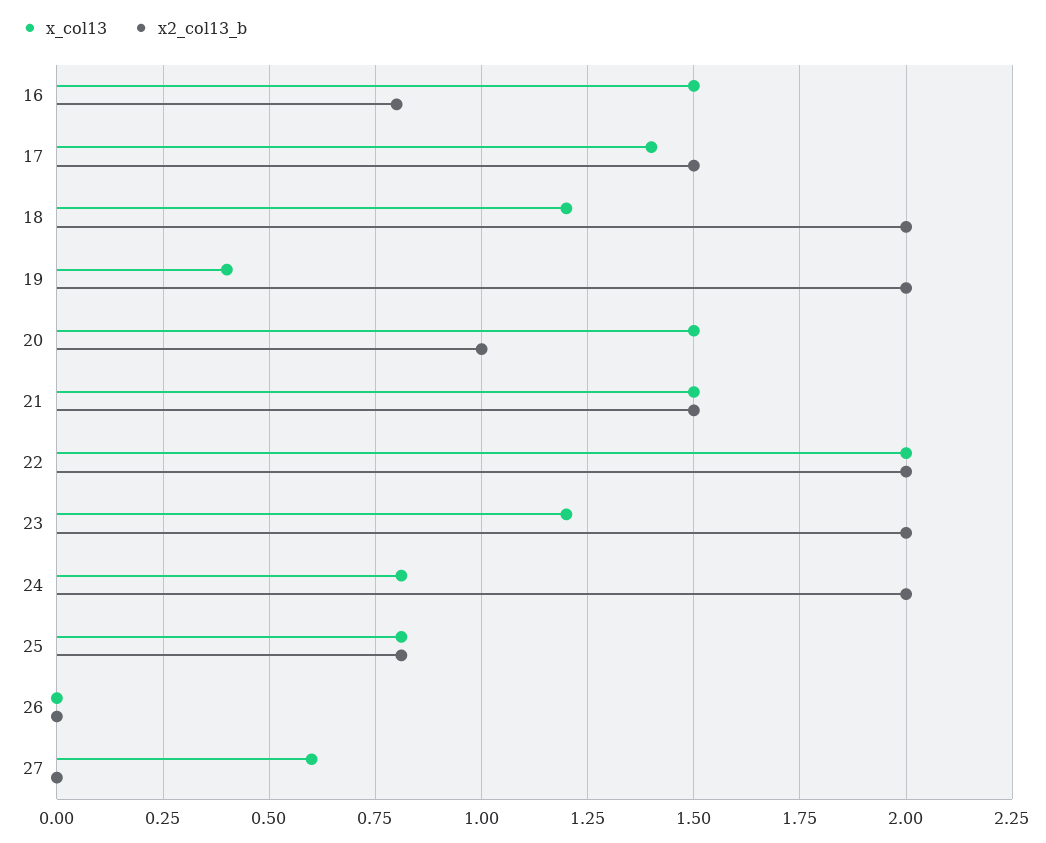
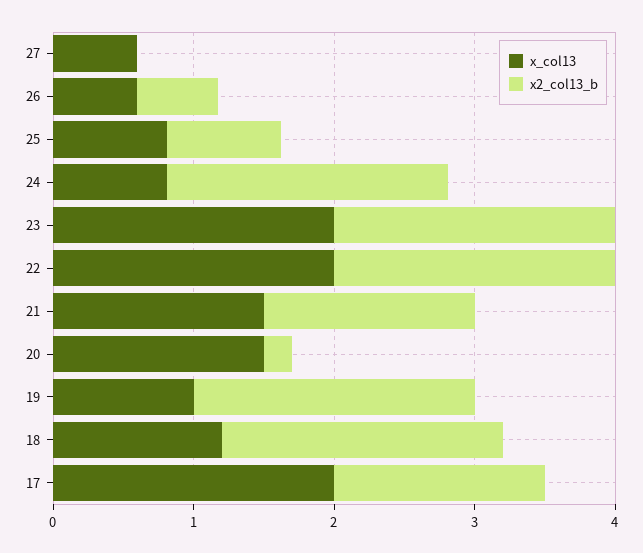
x_col13, 16: 1.5 -> none
x2_col13_b, 16: 0.8 -> none
x_col13, 17: 1.4 -> 2
x_col13, 19: 0.4 -> 1
x2_col13_b, 20: 1 -> 0.2
x_col13, 23: 1.2 -> 2
x_col13, 26: 0 -> 0.6
x2_col13_b, 26: 0 -> 0.6

